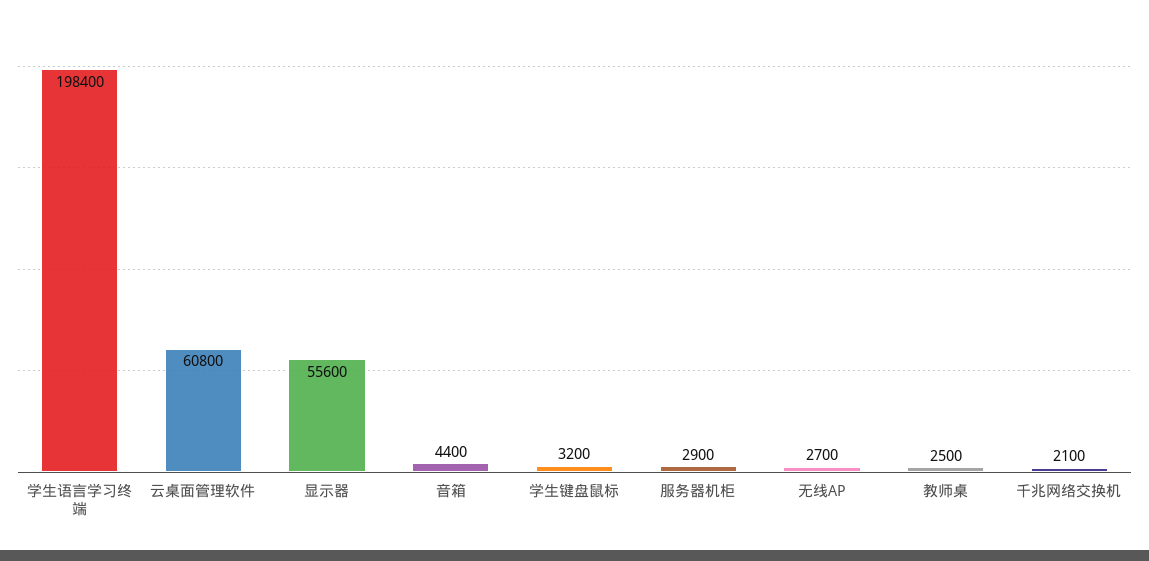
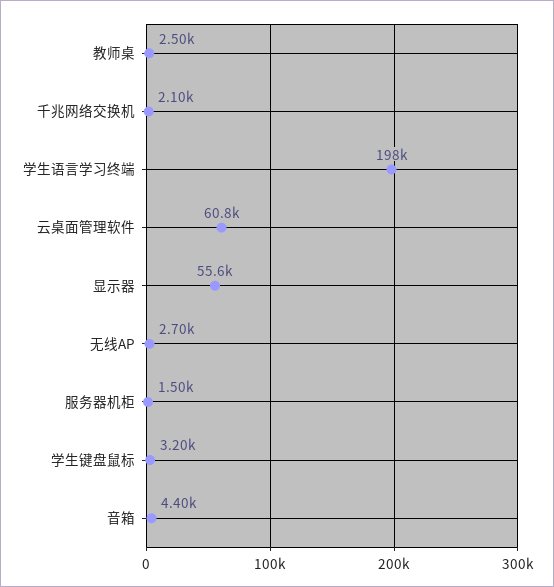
服务器机柜: 2900 -> 1500

